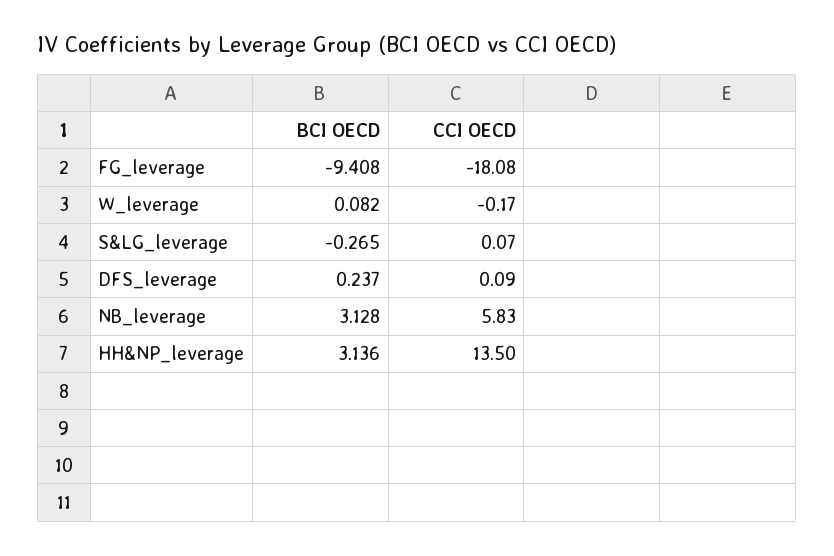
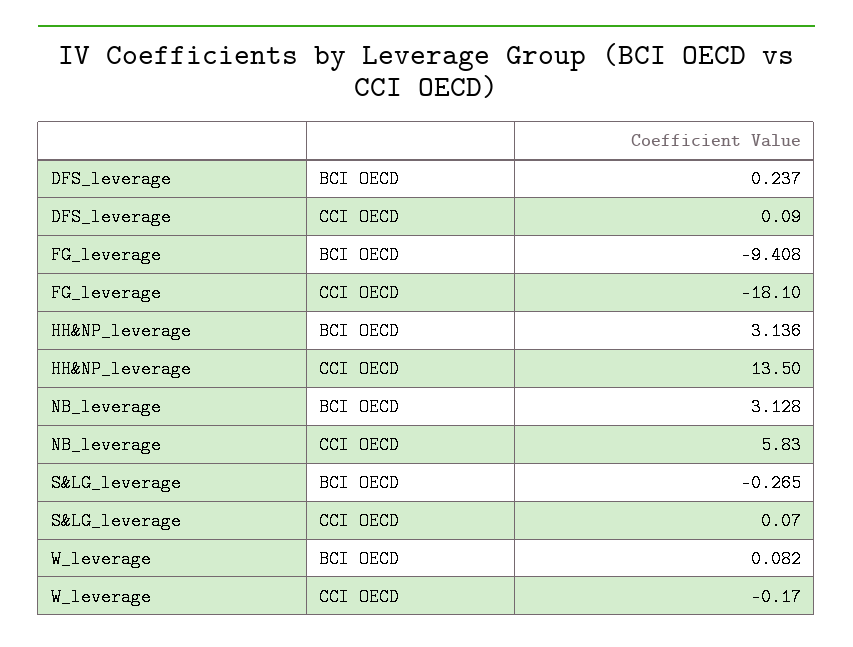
CCI OECD, FG_leverage: -18.08 -> -18.1

